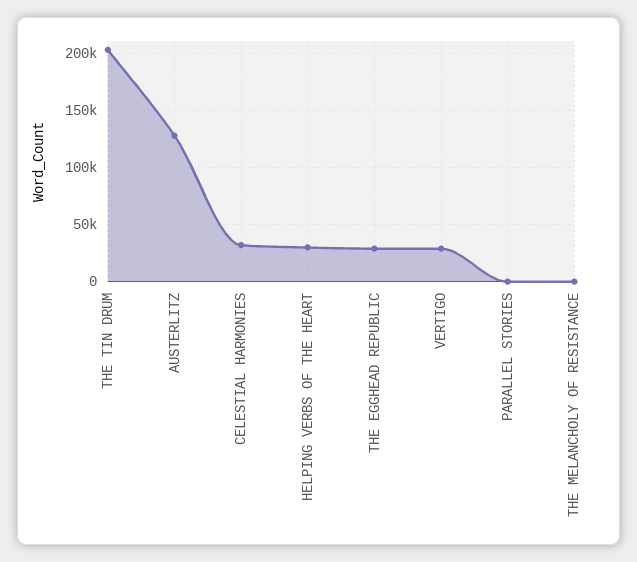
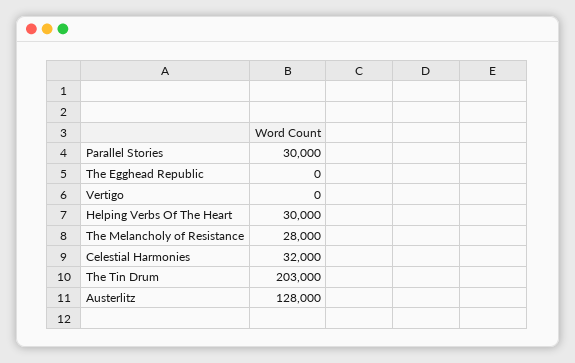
THE EGGHEAD REPUBLIC: 30000 -> 0
VERTIGO: 30000 -> 0
PARALLEL STORIES: 0 -> 30000
THE MELANCHOLY OF RESISTANCE: 0 -> 28000

